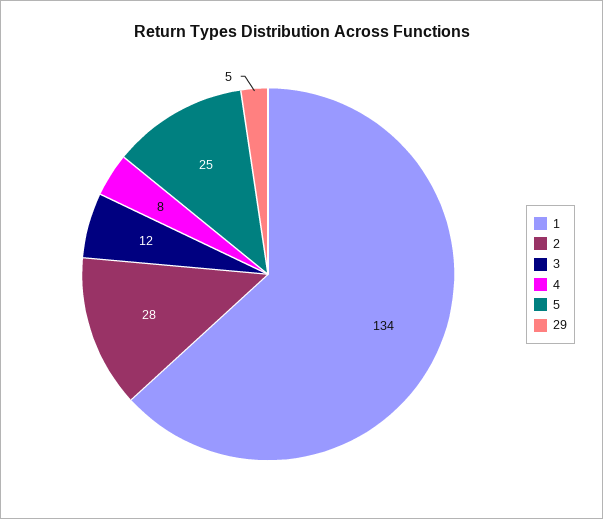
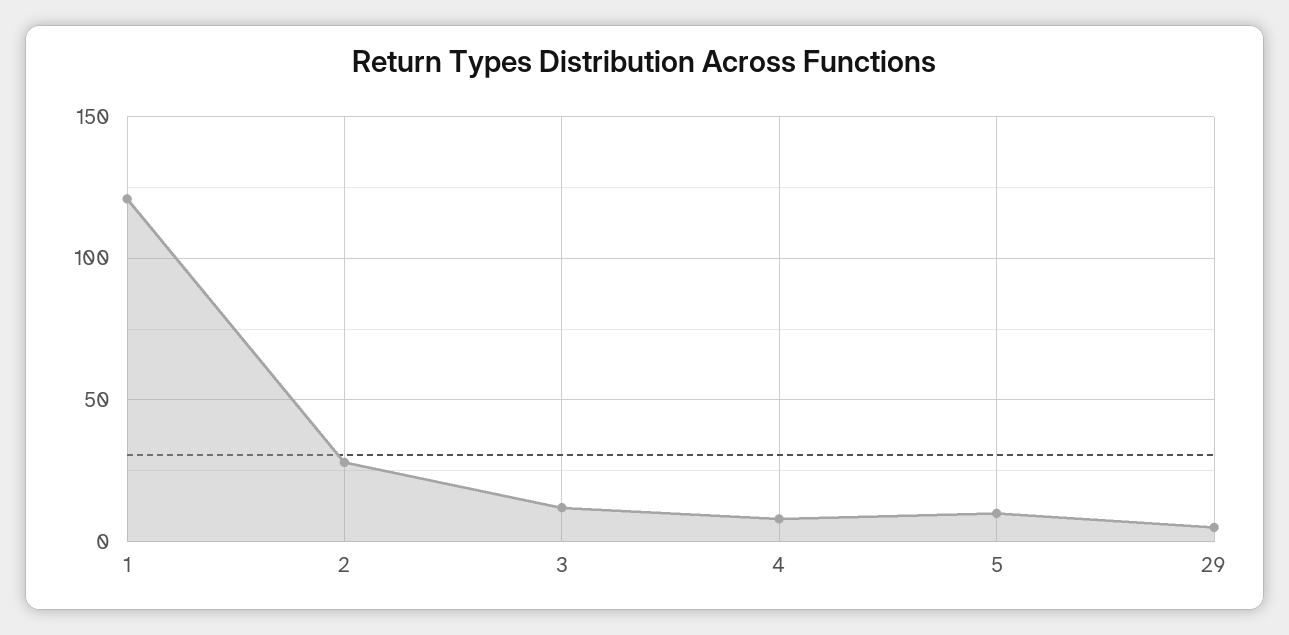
1: 134 -> 120
5: 25 -> 10

